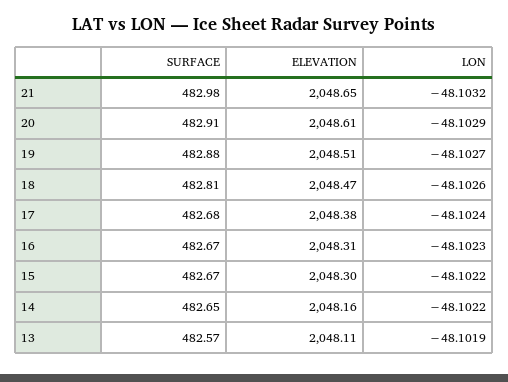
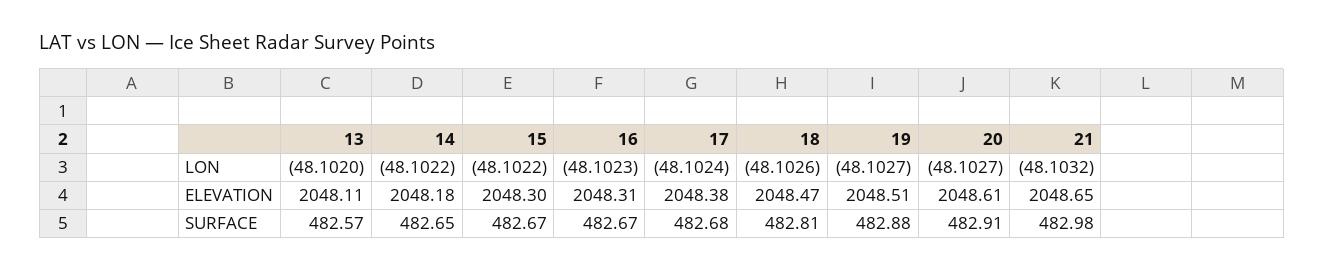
LON, 20: -48.1029 -> -48.1027
ELEVATION, 14: 2048.16 -> 2048.18
LON, 13: -48.1019 -> -48.102

